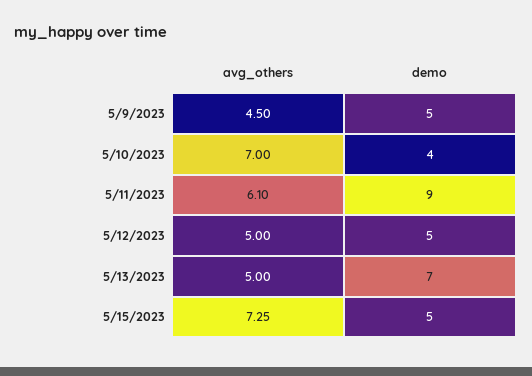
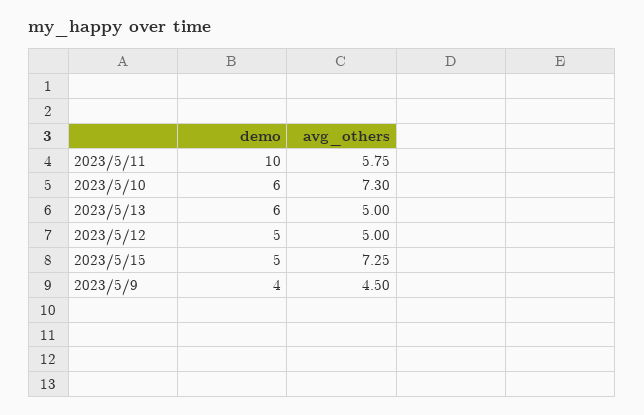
demo, 5/9/2023: 5 -> 4
avg_others, 5/10/2023: 7 -> 7.3
demo, 5/10/2023: 4 -> 6
avg_others, 5/11/2023: 6.1 -> 5.75
demo, 5/11/2023: 9 -> 10
demo, 5/13/2023: 7 -> 6

